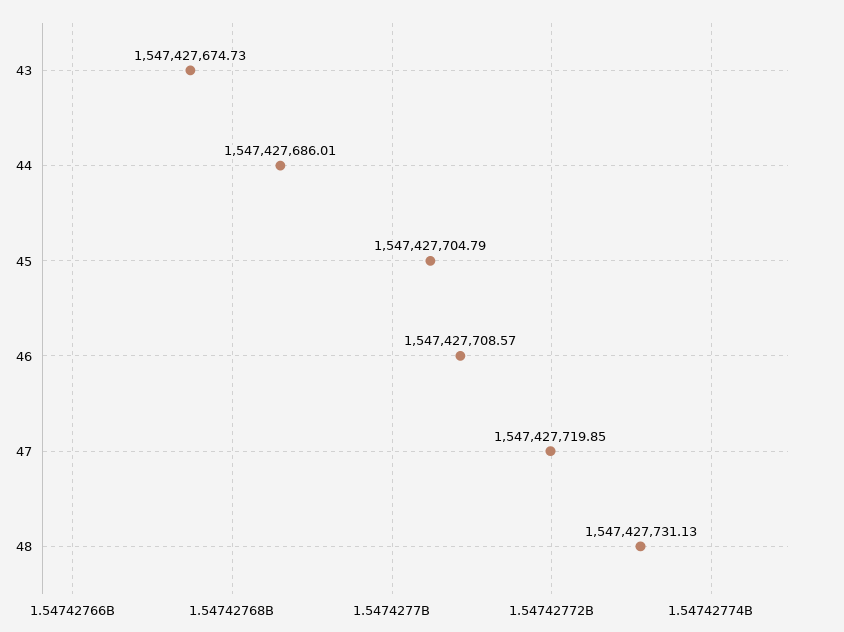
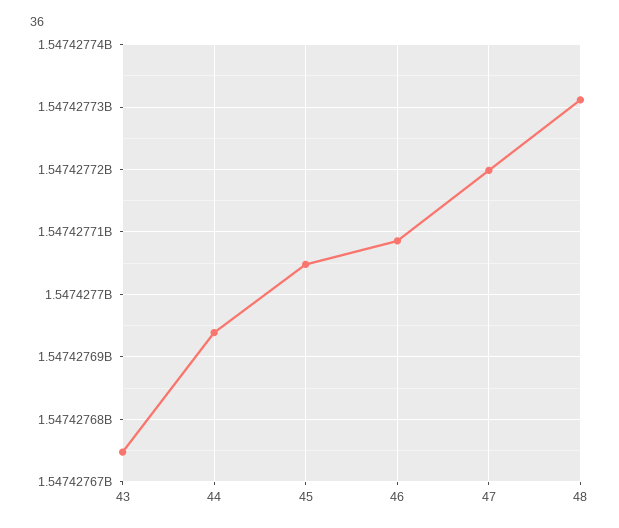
44: 1547427686.01 -> 1547427694

